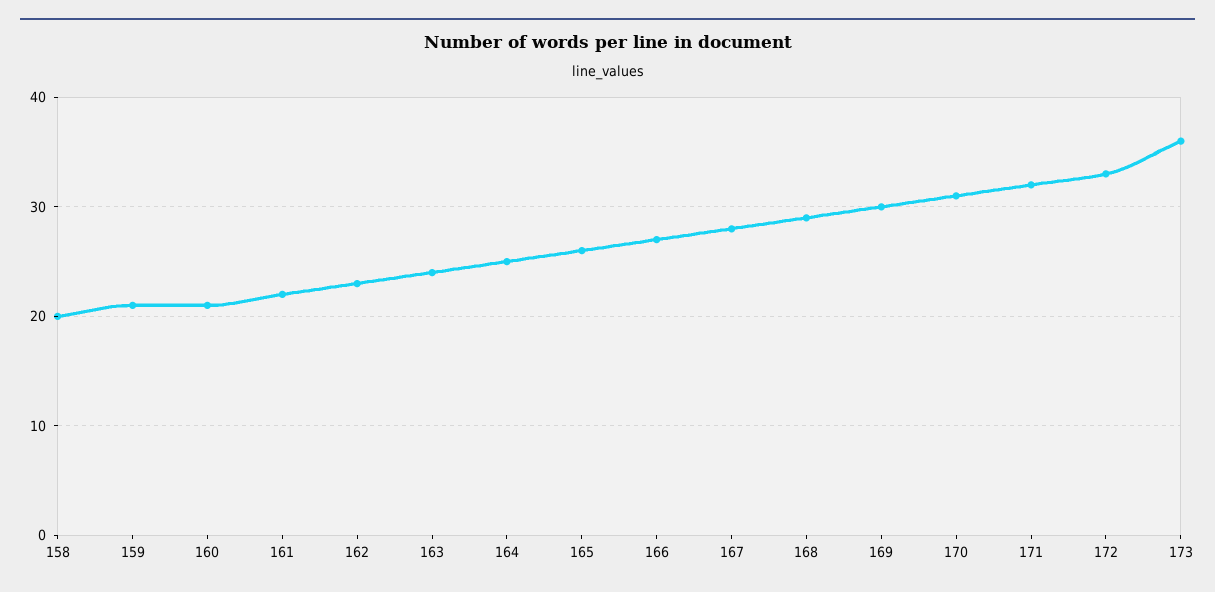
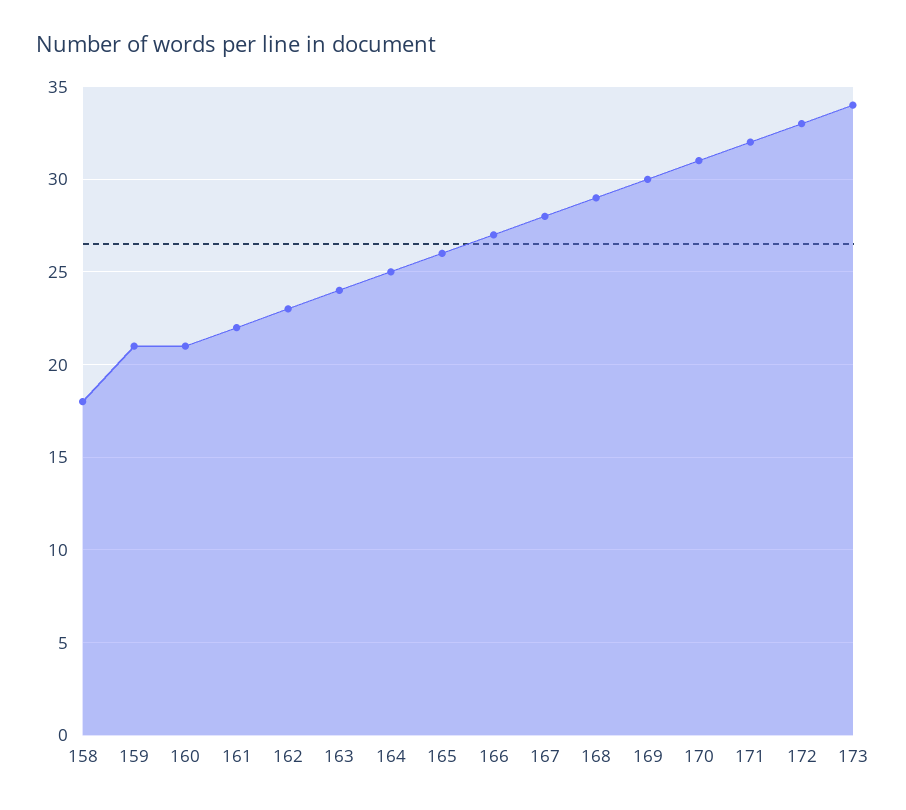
158: 20 -> 18
173: 36 -> 34

